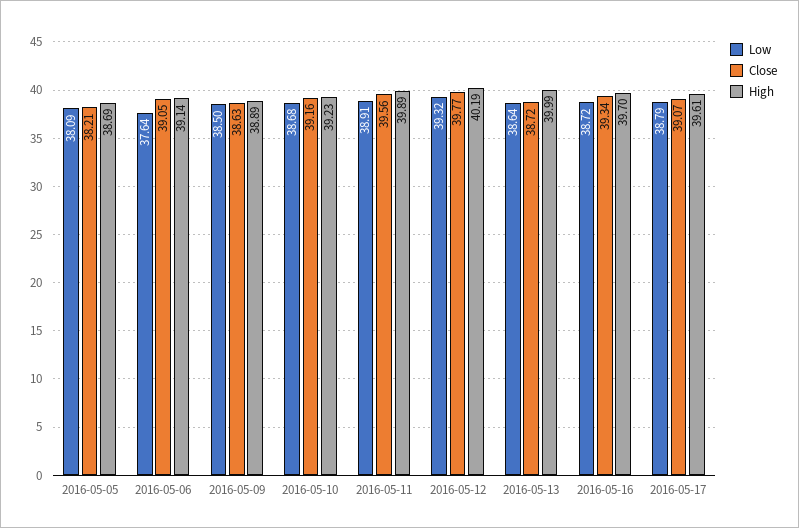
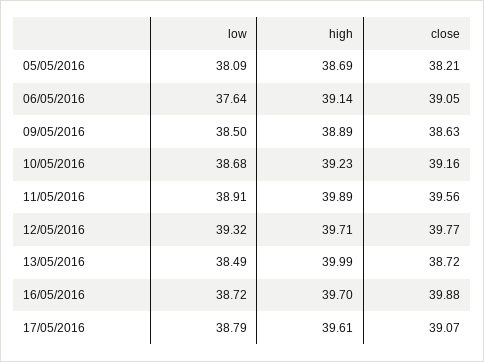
High, 2016-05-12: 40.19 -> 39.71
Low, 2016-05-13: 38.64 -> 38.49
Close, 2016-05-16: 39.34 -> 39.88

